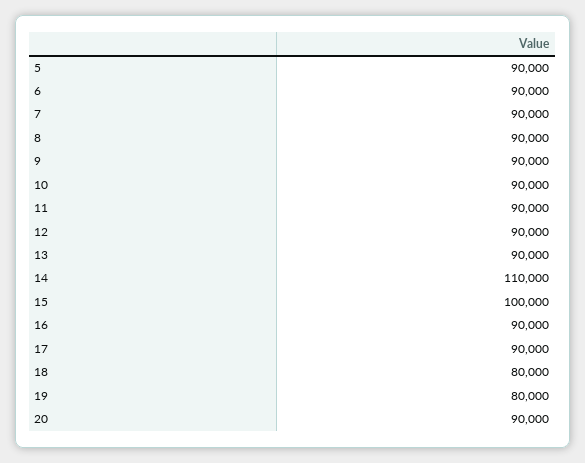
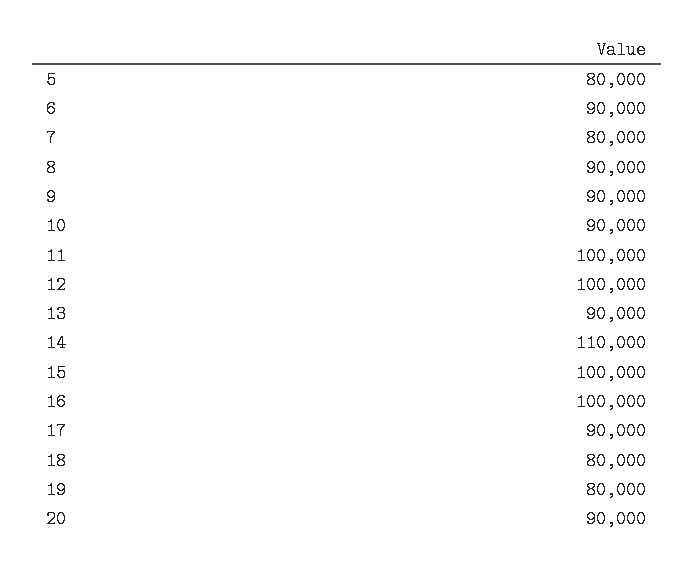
5: 90000 -> 80000
7: 90000 -> 80000
11: 90000 -> 100000
12: 90000 -> 100000
16: 90000 -> 100000

